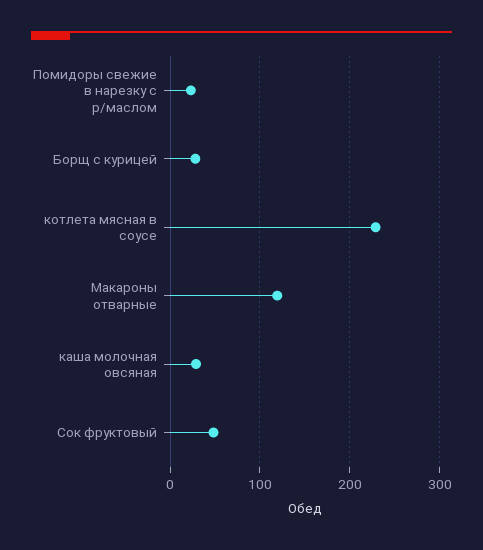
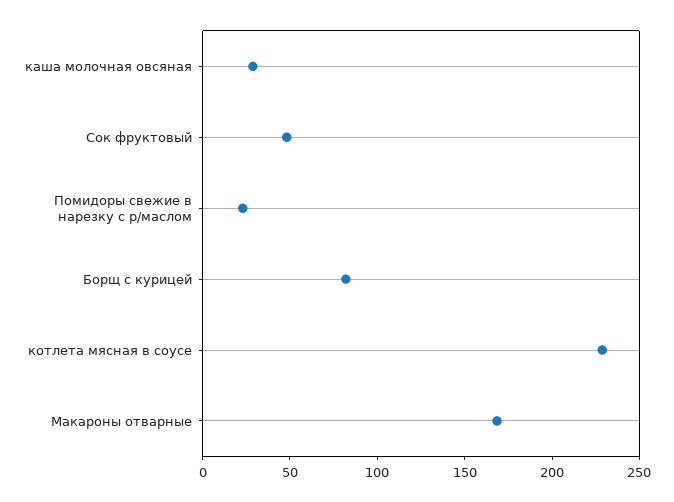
Борщ с курицей: 30 -> 80
Макароны отварные: 120 -> 170

